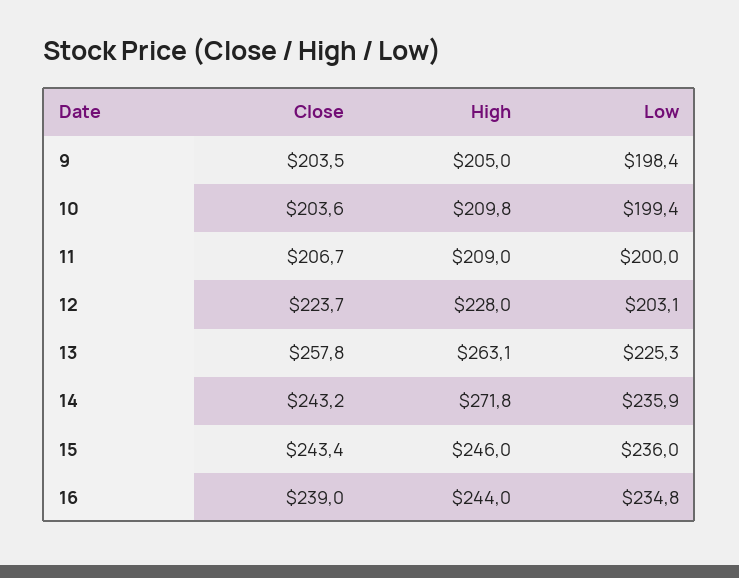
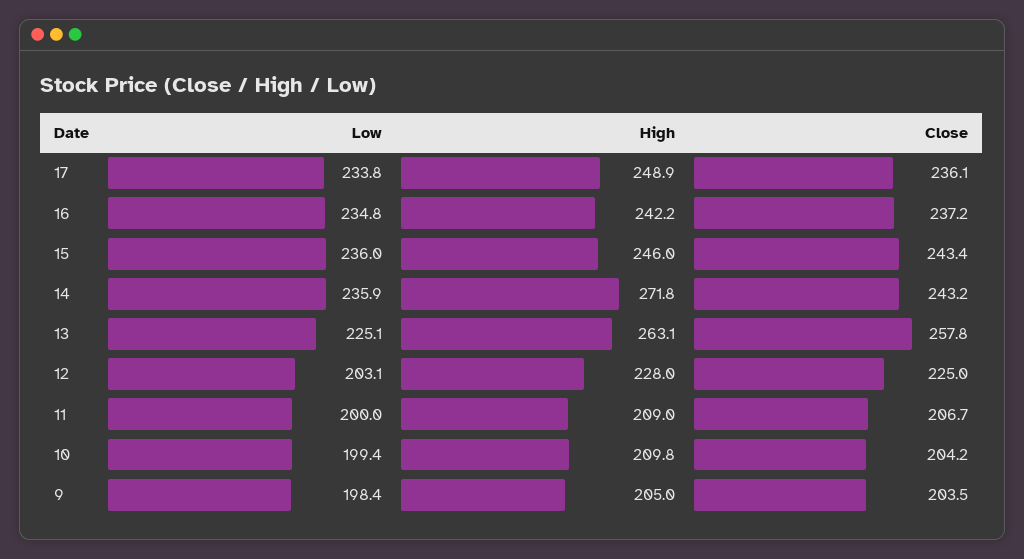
Close, 10: 203.6 -> 204.2
Close, 12: 223.7 -> 225
Low, 13: 225.3 -> 225.1
Close, 16: 239 -> 237.2
High, 16: 244 -> 242.2
Low, 17: none -> 233.8
High, 17: none -> 248.9
Close, 17: none -> 236.1

